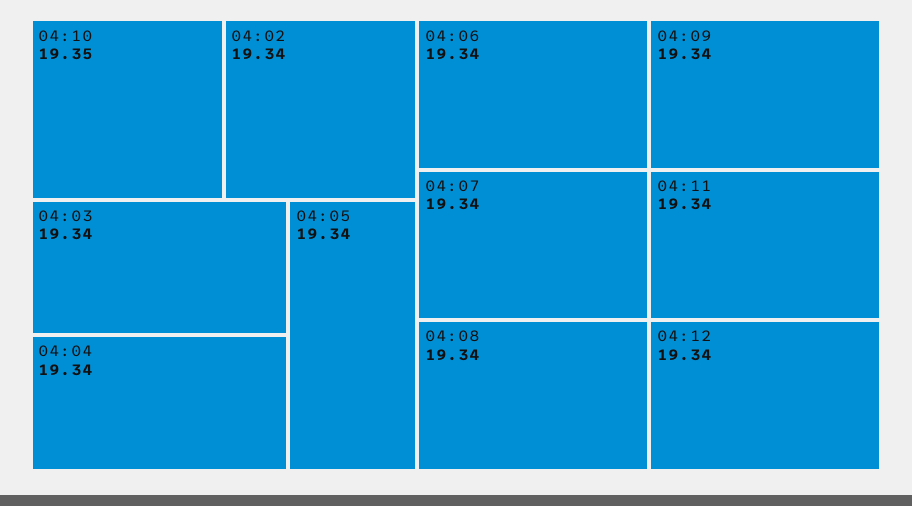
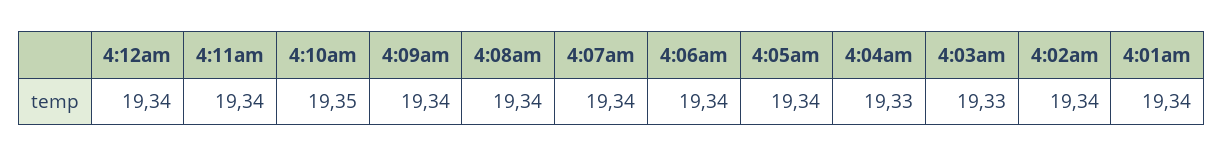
04:03: 19.34 -> 19.33
04:04: 19.34 -> 19.33
4:01am: none -> 19.34

